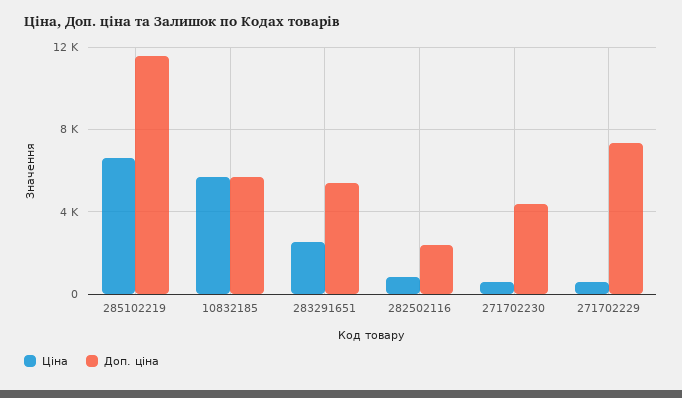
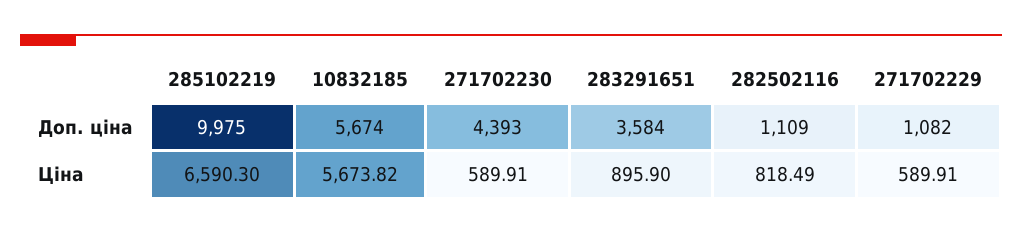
Доп. ціна, 285102219: 11500 -> 9975
Ціна, 283291651: 2500 -> 895.9
Доп. ціна, 283291651: 5500 -> 3584
Доп. ціна, 282502116: 2500 -> 1109
Доп. ціна, 271702229: 7500 -> 1082

